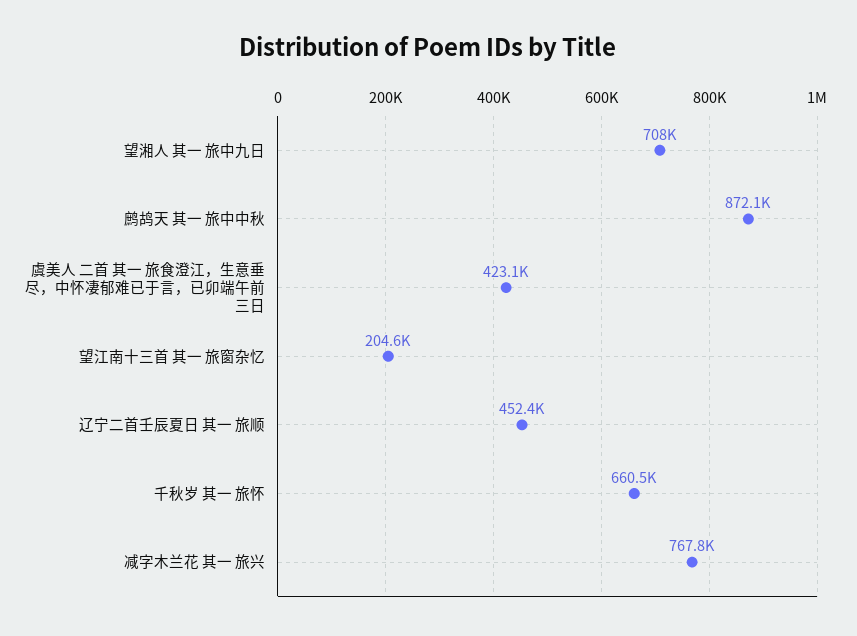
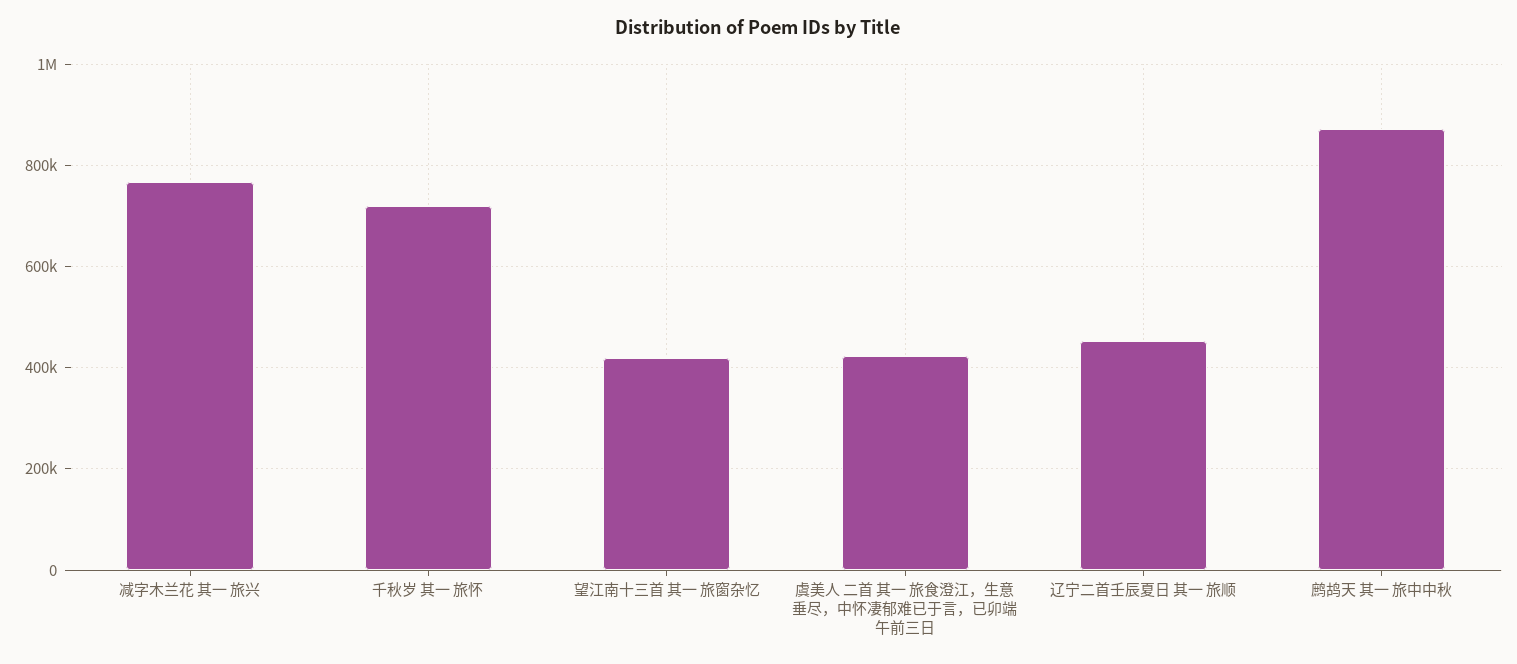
望湘人 其一 旅中九日: 708000 -> none
望江南十三首 其一 旅窗杂忆: 204600 -> 420000
千秋岁 其一 旅怀: 660500 -> 720000

